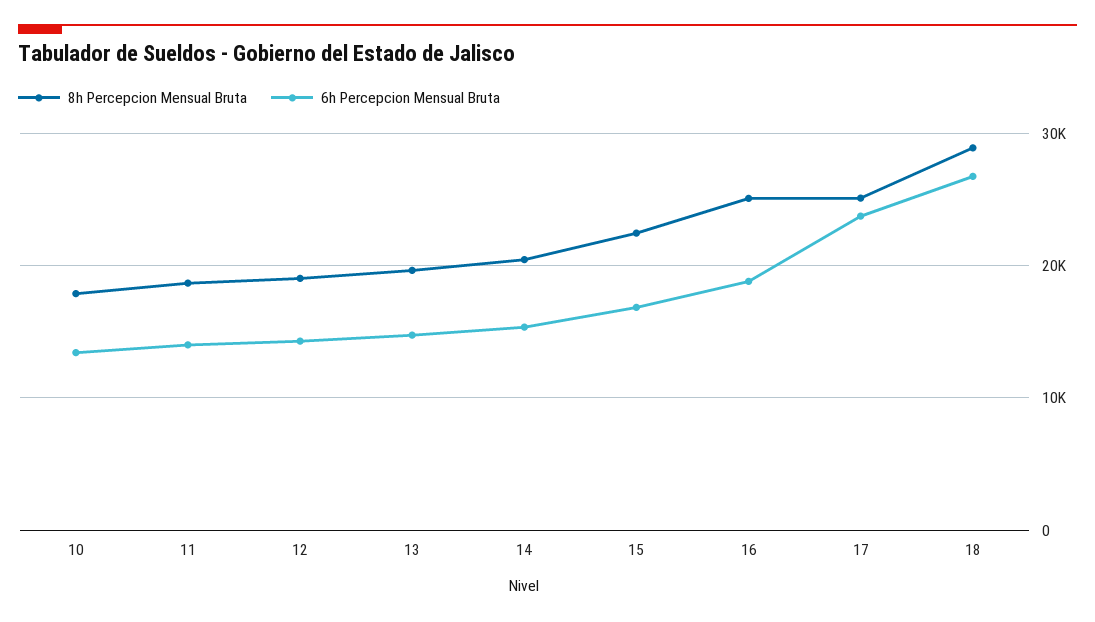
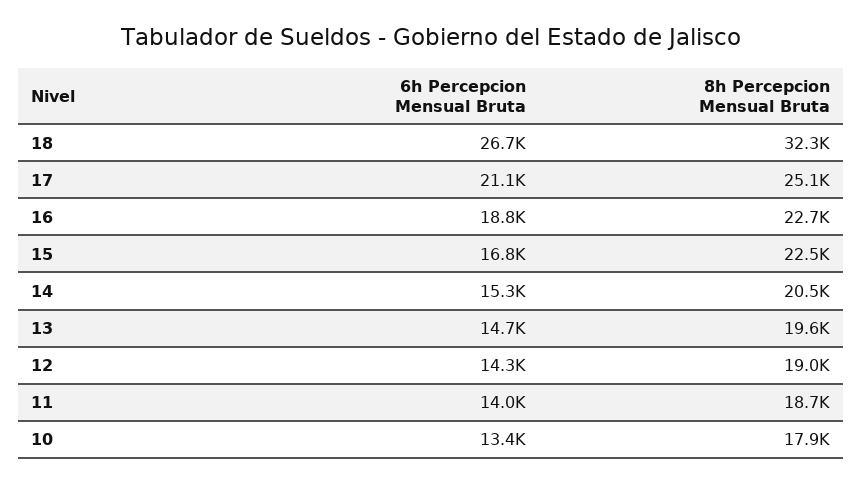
8h Percepcion Mensual Bruta, 16: 25000 -> 22700
6h Percepcion Mensual Bruta, 17: 24000 -> 21100
8h Percepcion Mensual Bruta, 18: 29000 -> 32300

